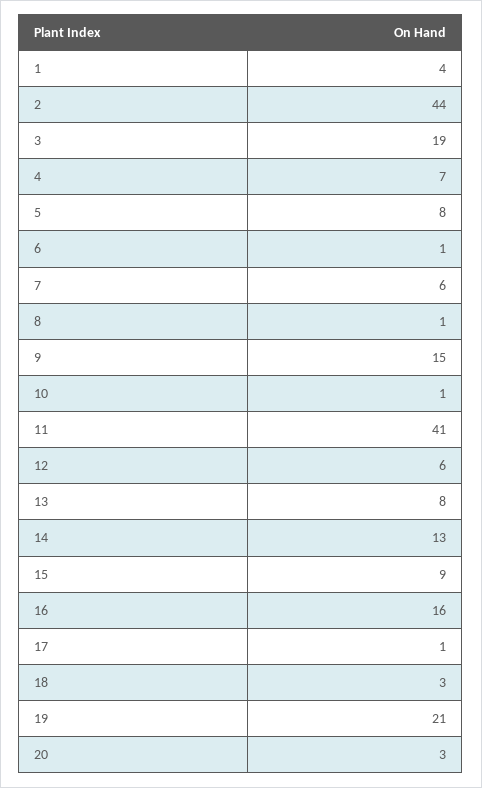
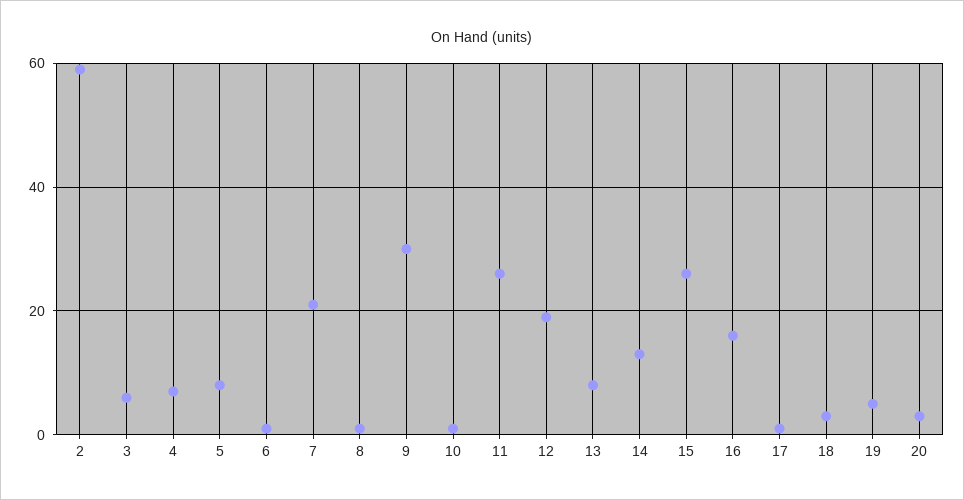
1: 4 -> none
2: 44 -> 60
3: 19 -> 5
7: 6 -> 20
9: 15 -> 30
11: 41 -> 25
12: 6 -> 20
15: 9 -> 25
19: 21 -> 5

